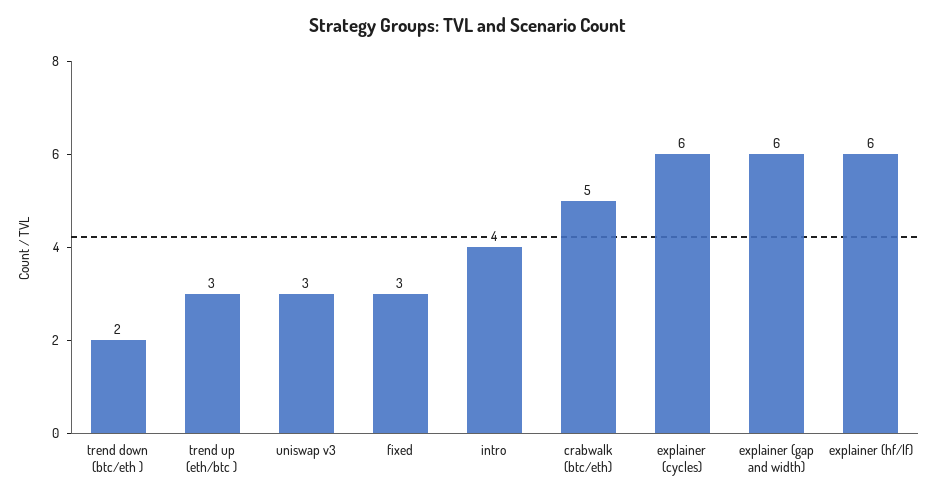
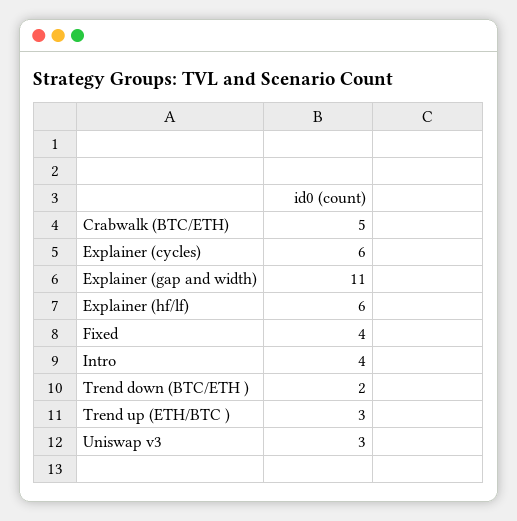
fixed: 3 -> 4
explainer (gap and width): 6 -> 11

